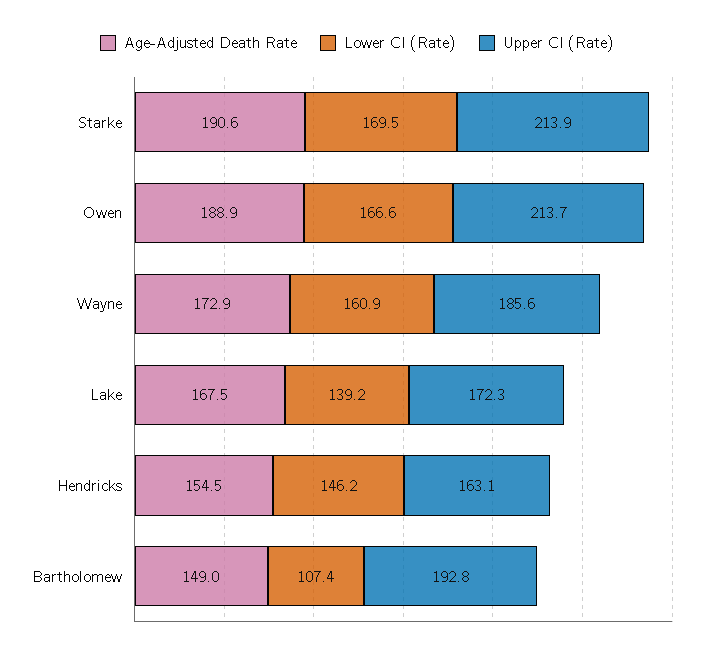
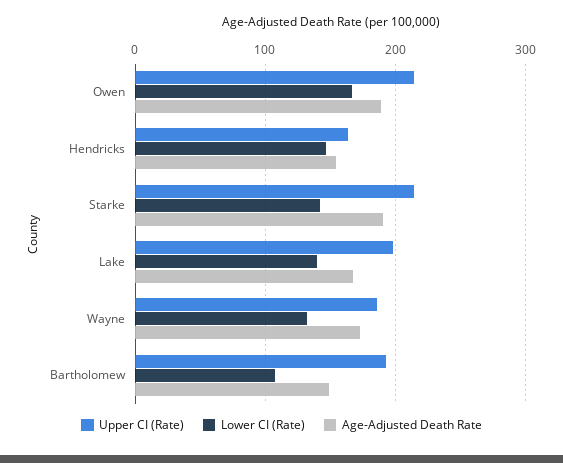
Lower CI (Rate), Starke: 169.5 -> 140
Lower CI (Rate), Wayne: 160.9 -> 130
Upper CI (Rate), Lake: 172.3 -> 200

